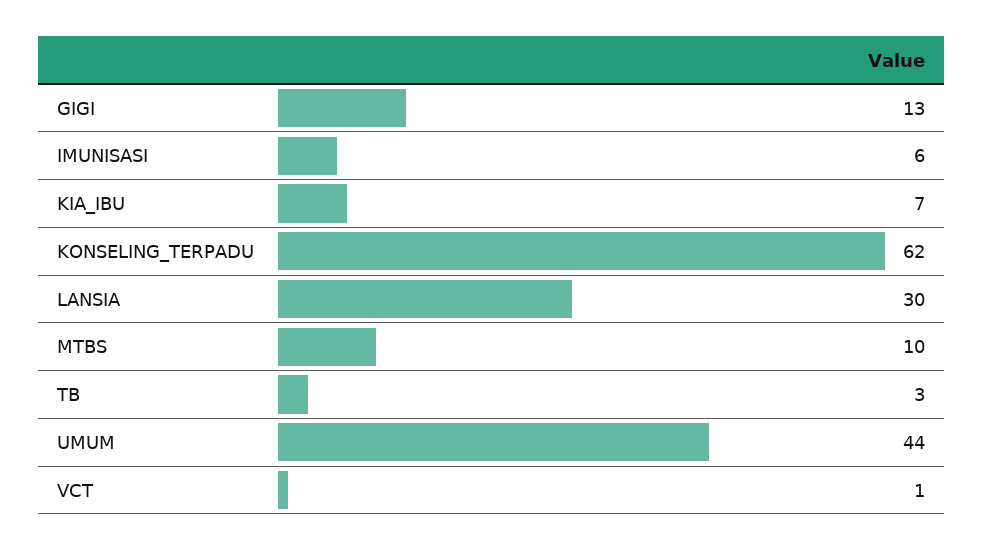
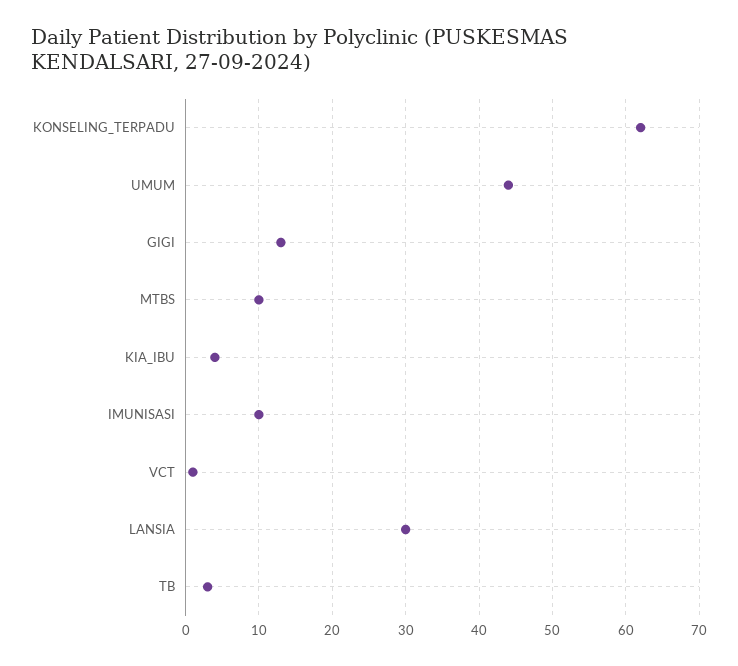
IMUNISASI: 6 -> 10
KIA_IBU: 7 -> 4

